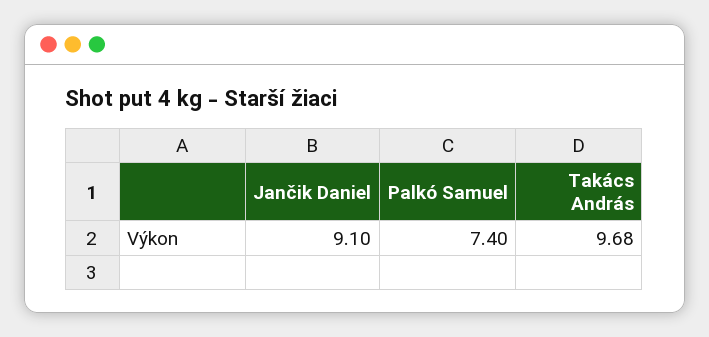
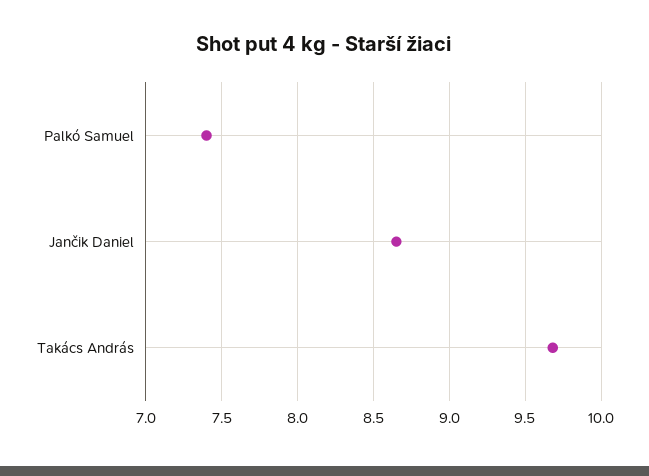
Jančik Daniel: 9.1 -> 8.65

